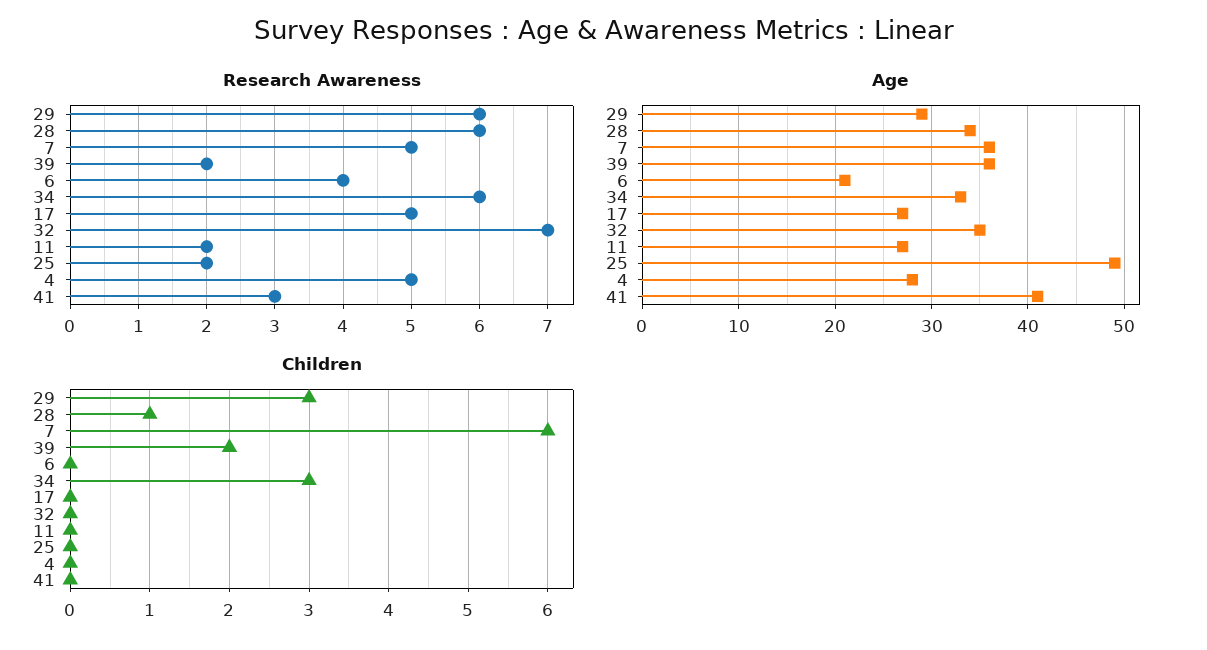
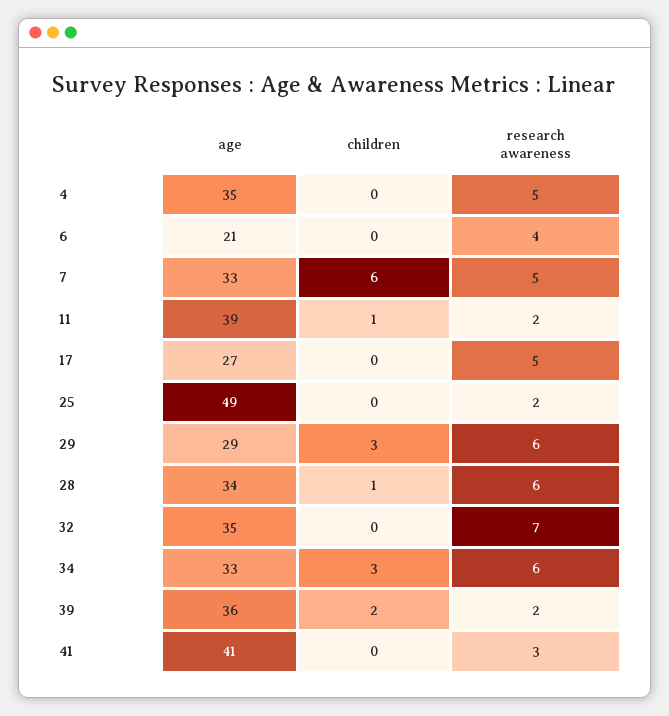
Age, 7: 36 -> 33
Age, 11: 27 -> 39
Age, 4: 28 -> 35
Children, 11: 0 -> 1

